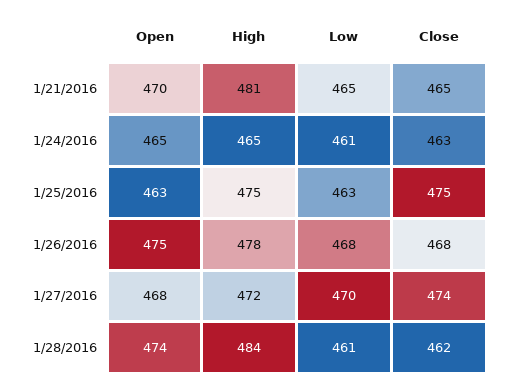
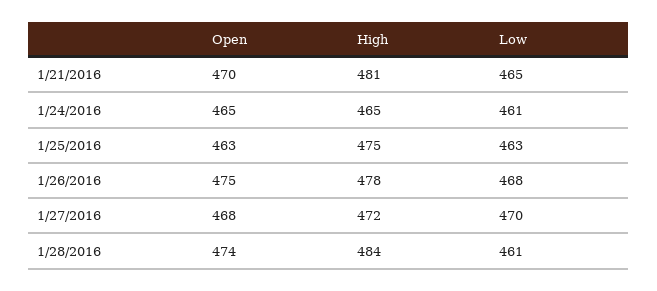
Close, 1/21/2016: 465 -> none
Close, 1/24/2016: 463 -> none
Close, 1/25/2016: 475 -> none
Close, 1/26/2016: 468 -> none
Close, 1/27/2016: 474 -> none
Close, 1/28/2016: 462 -> none

